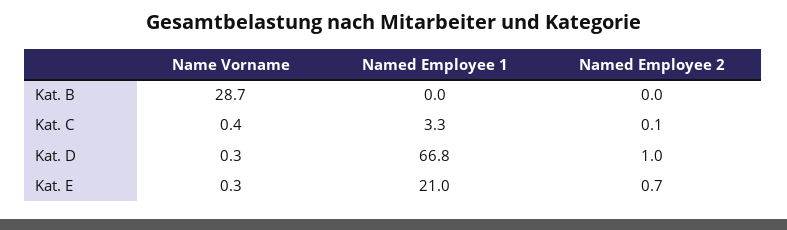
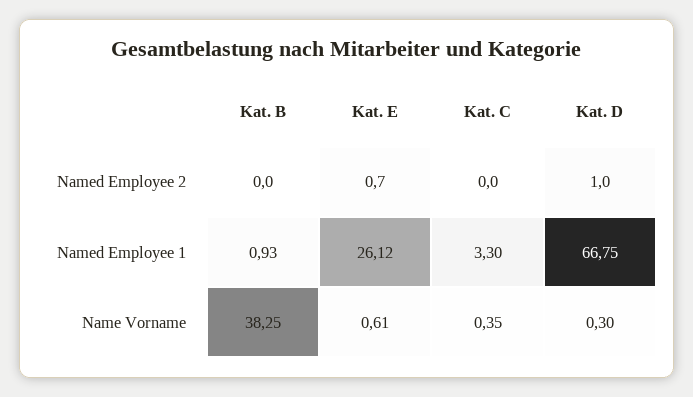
Name Vorname, Kat. B: 28.7 -> 38.25
Named Employee 1, Kat. B: 0 -> 0.93
Named Employee 2, Kat. C: 0.1 -> 0
Name Vorname, Kat. E: 0.3 -> 0.61
Named Employee 1, Kat. E: 21 -> 26.12

